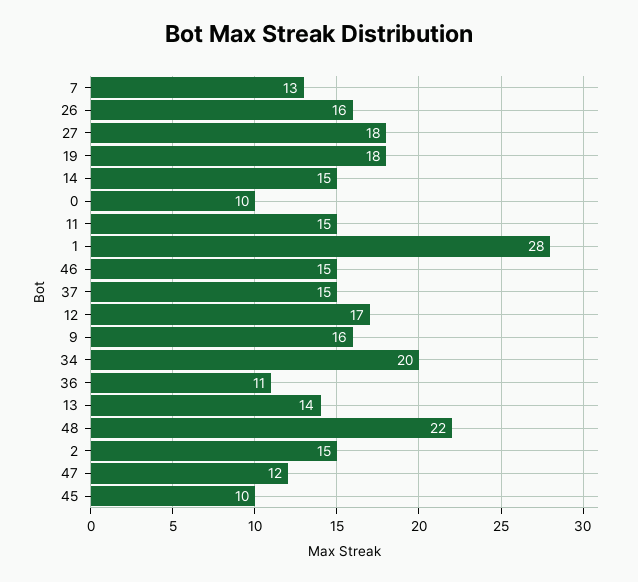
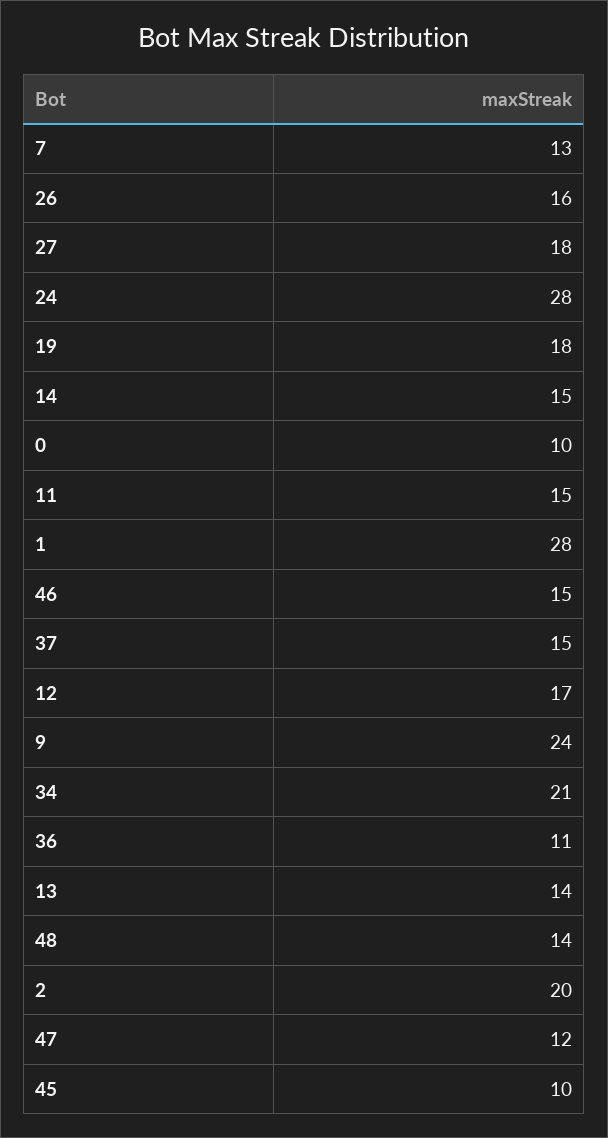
9: 16 -> 24
34: 20 -> 21
48: 22 -> 14
2: 15 -> 20
24: none -> 28

